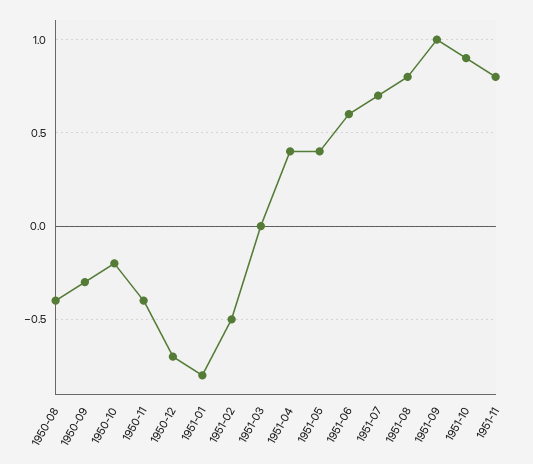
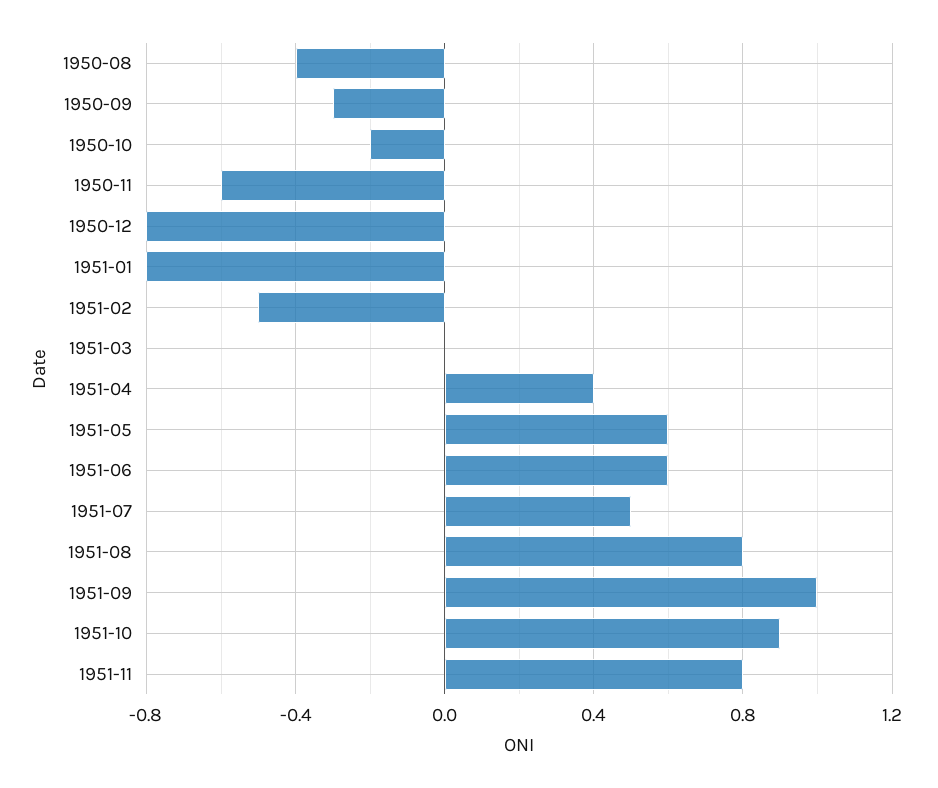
1950-11: -0.4 -> -0.6
1950-12: -0.7 -> -0.8
1951-05: 0.4 -> 0.6
1951-07: 0.7 -> 0.5

